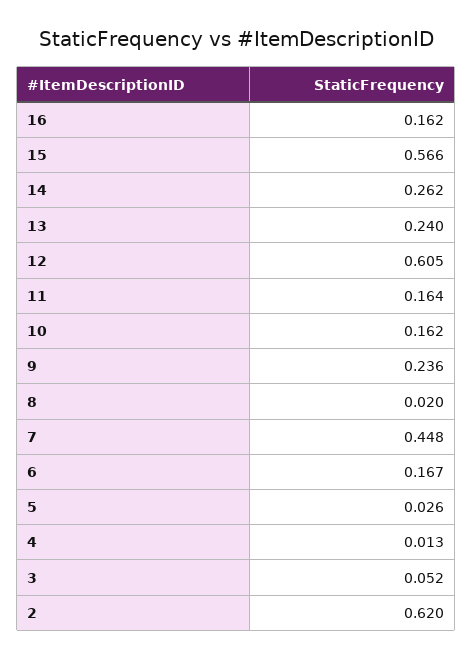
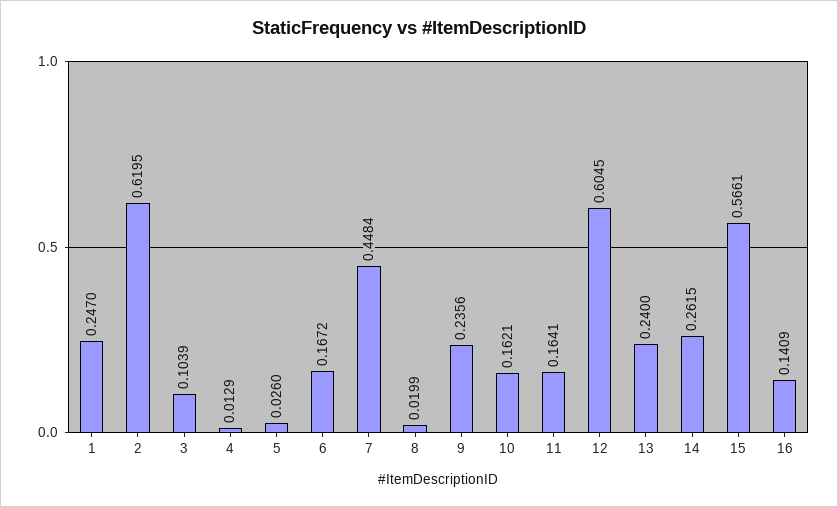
16: 0.162 -> 0.1409
3: 0.052 -> 0.1039
1: none -> 0.247

